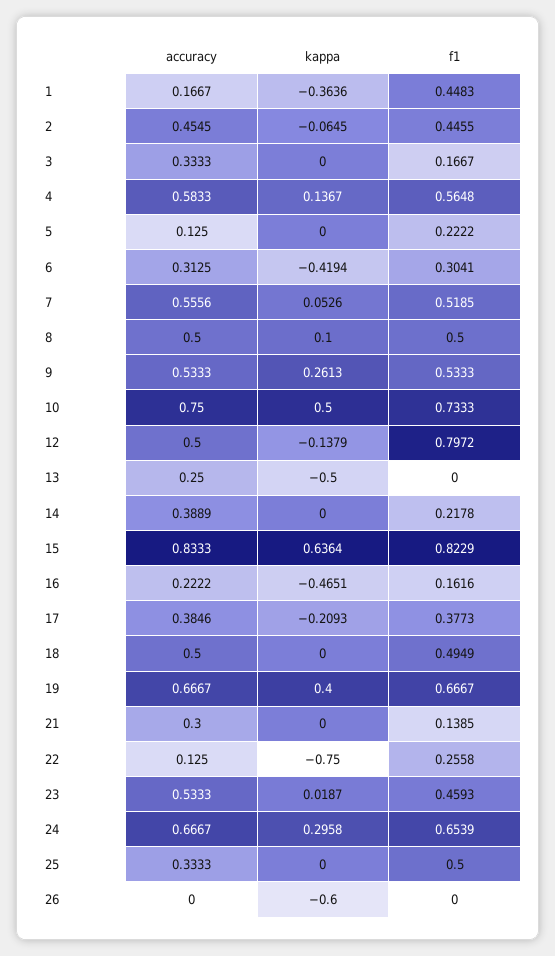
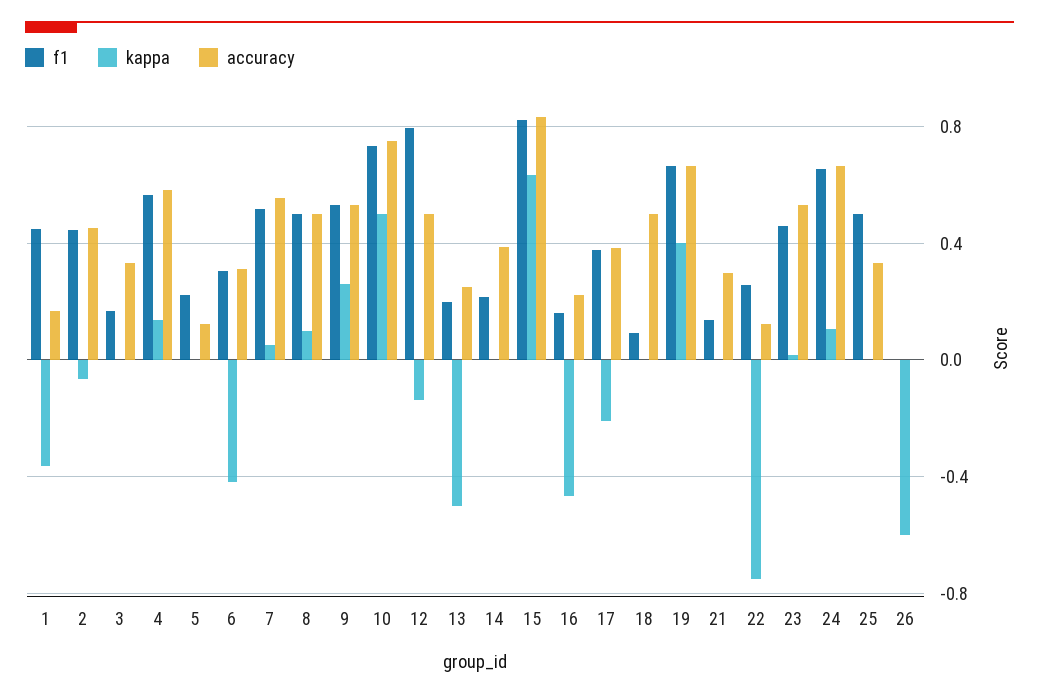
f1, 13: 0 -> 0.2
f1, 18: 0.4949 -> 0.1
kappa, 24: 0.2958 -> 0.1

